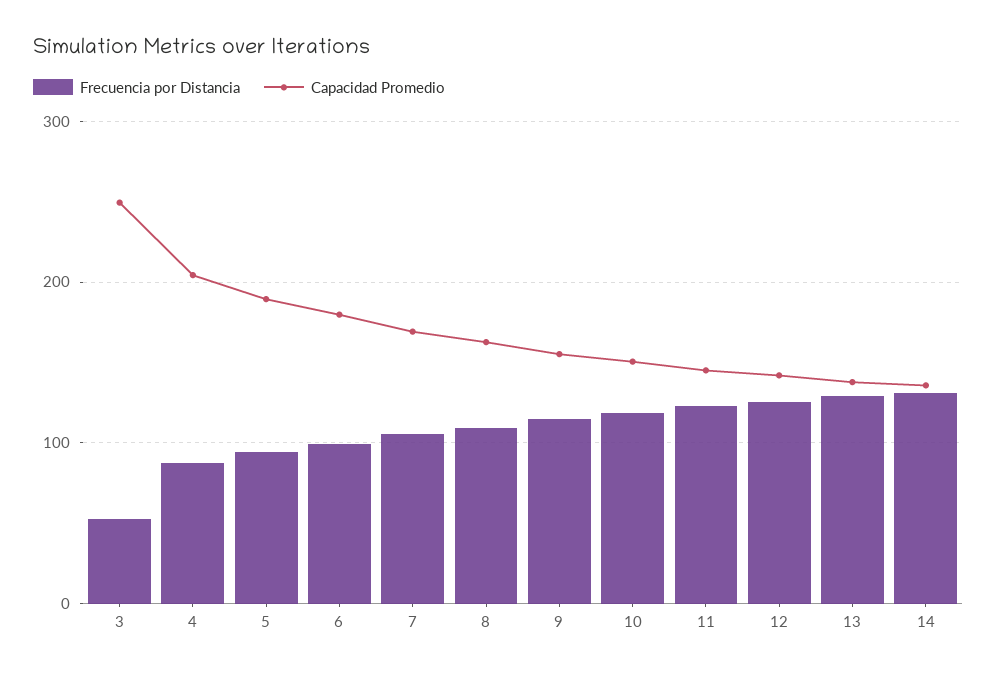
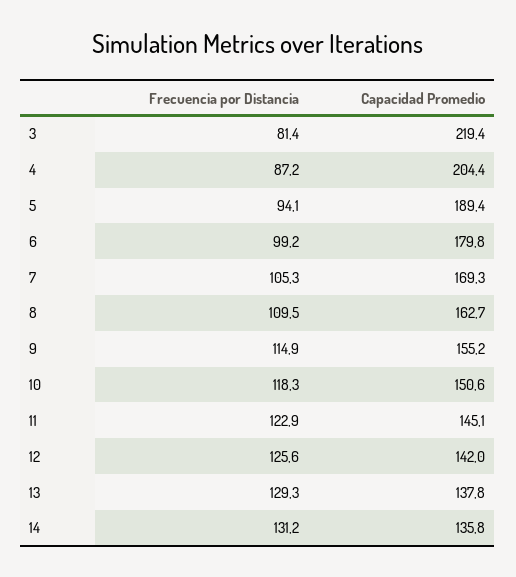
Frecuencia por Distancia, 3: 50 -> 81.4
Capacidad Promedio, 3: 250 -> 219.4

